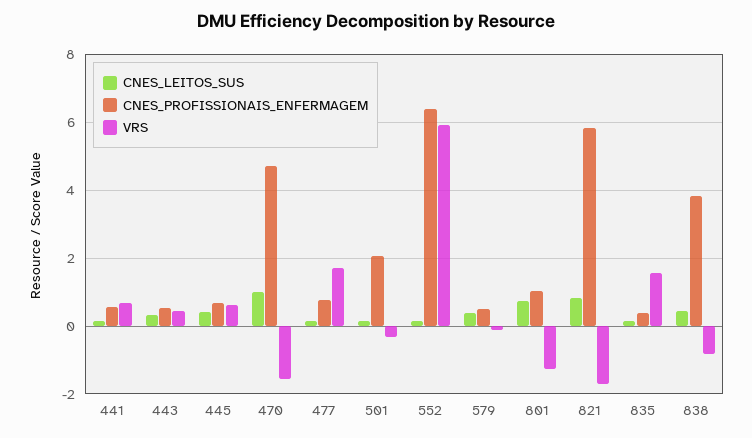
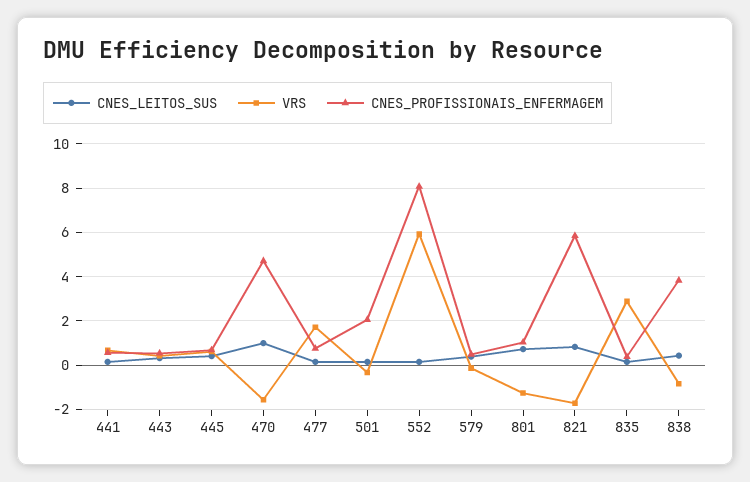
CNES_PROFISSIONAIS_ENFERMAGEM, 552: 6.4 -> 8
VRS, 835: 1.6 -> 3

